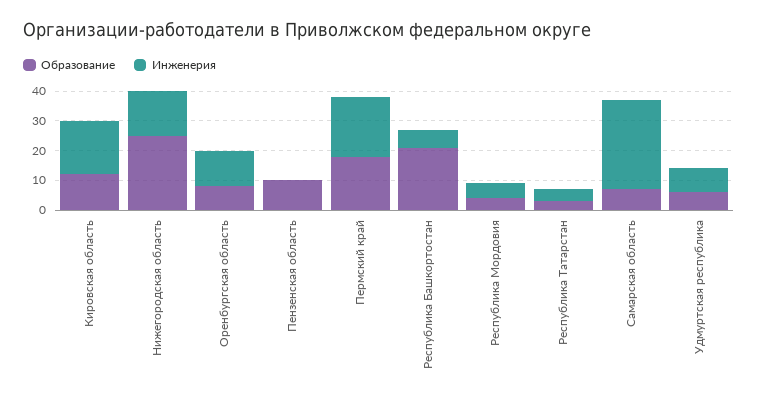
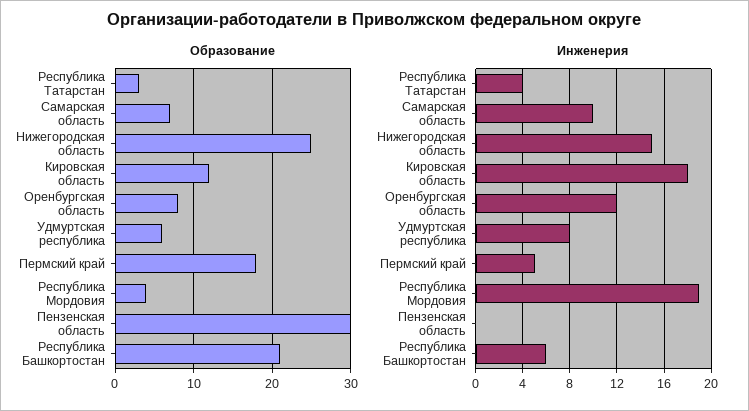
Образование, Пензенская область: 10 -> 30
Инженерия, Пермский край: 20 -> 5
Инженерия, Республика Мордовия: 5 -> 19
Инженерия, Самарская область: 30 -> 10

